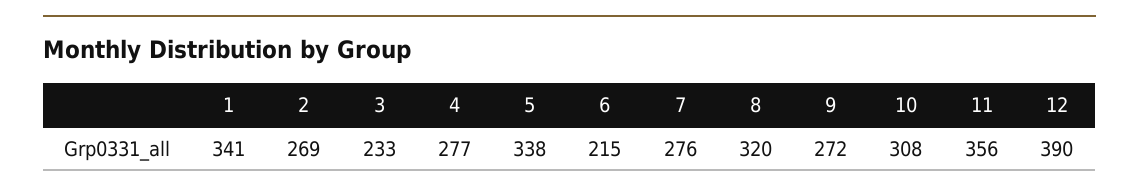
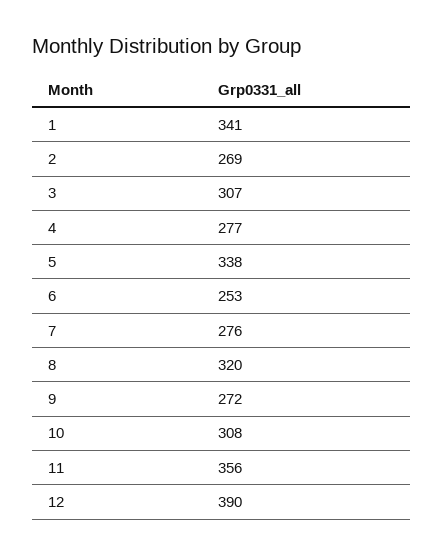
3: 233 -> 307
6: 215 -> 253

